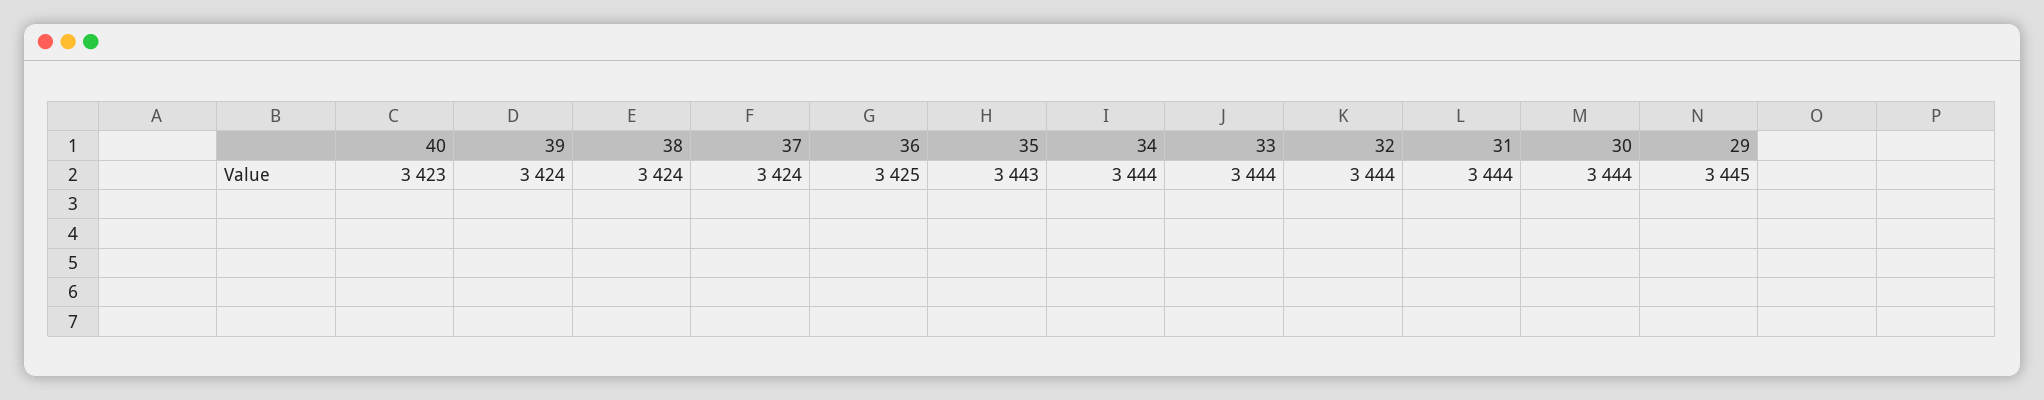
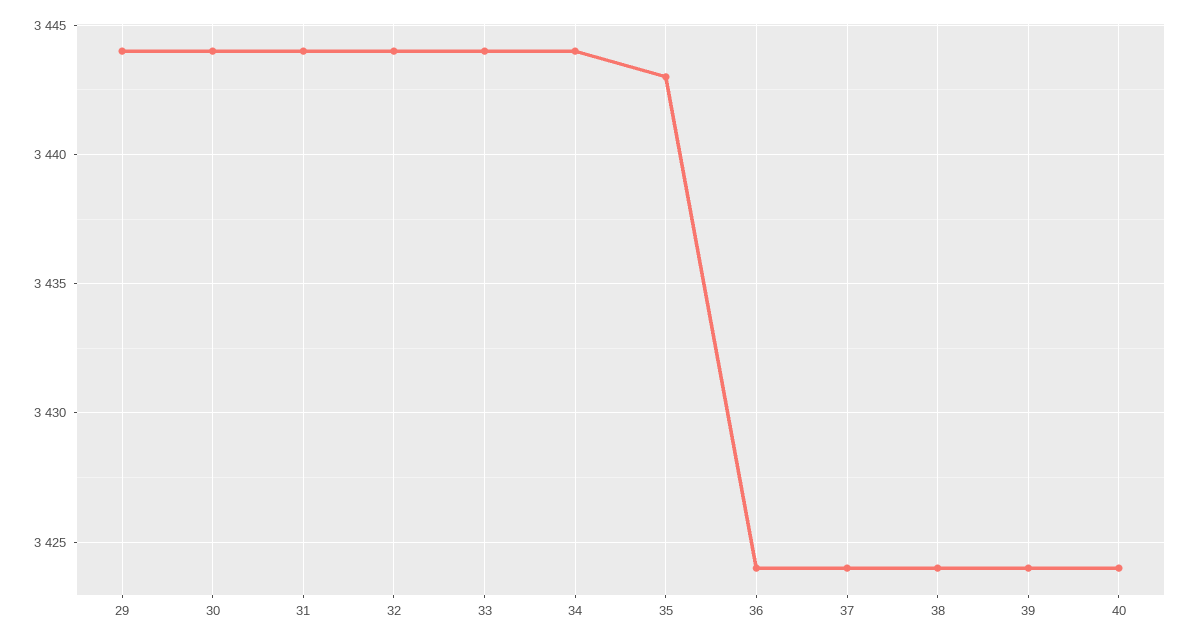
40: 3423 -> 3424
36: 3425 -> 3424
29: 3445 -> 3444

